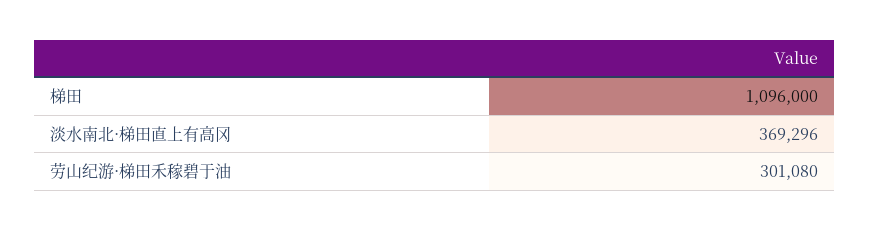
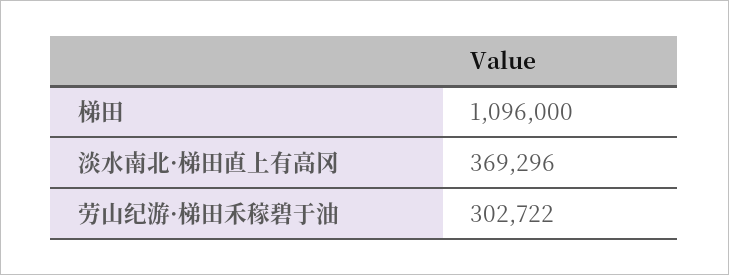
劳山纪游·梯田禾稼碧于油: 301080 -> 302722

